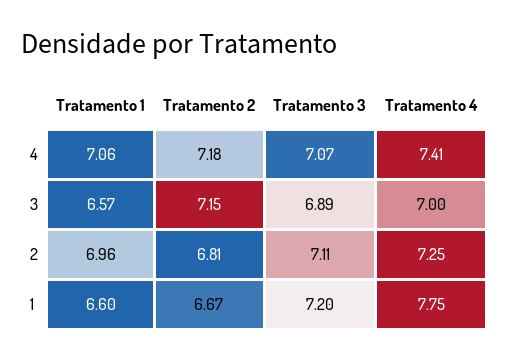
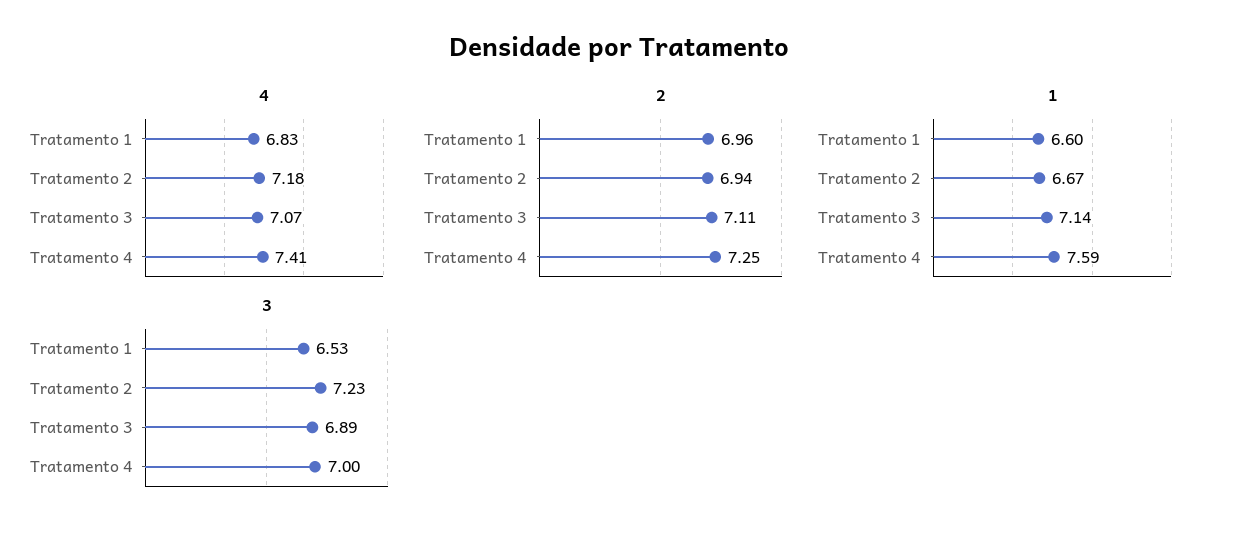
4, Tratamento 1: 7.06 -> 6.83
3, Tratamento 1: 6.57 -> 6.53
3, Tratamento 2: 7.15 -> 7.23
2, Tratamento 2: 6.81 -> 6.94
1, Tratamento 3: 7.2 -> 7.14
1, Tratamento 4: 7.75 -> 7.59

